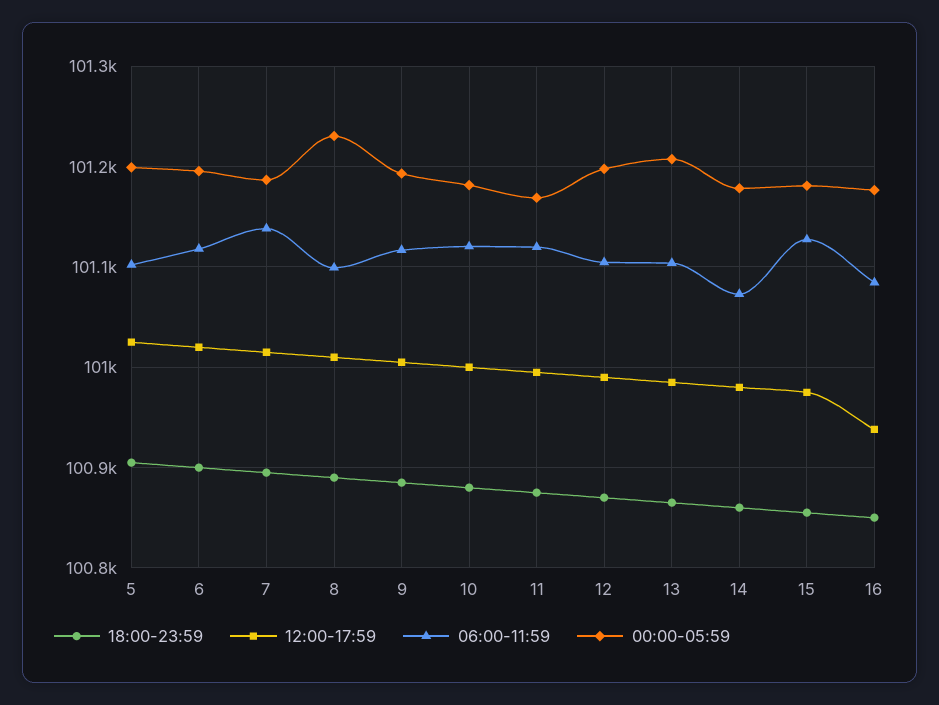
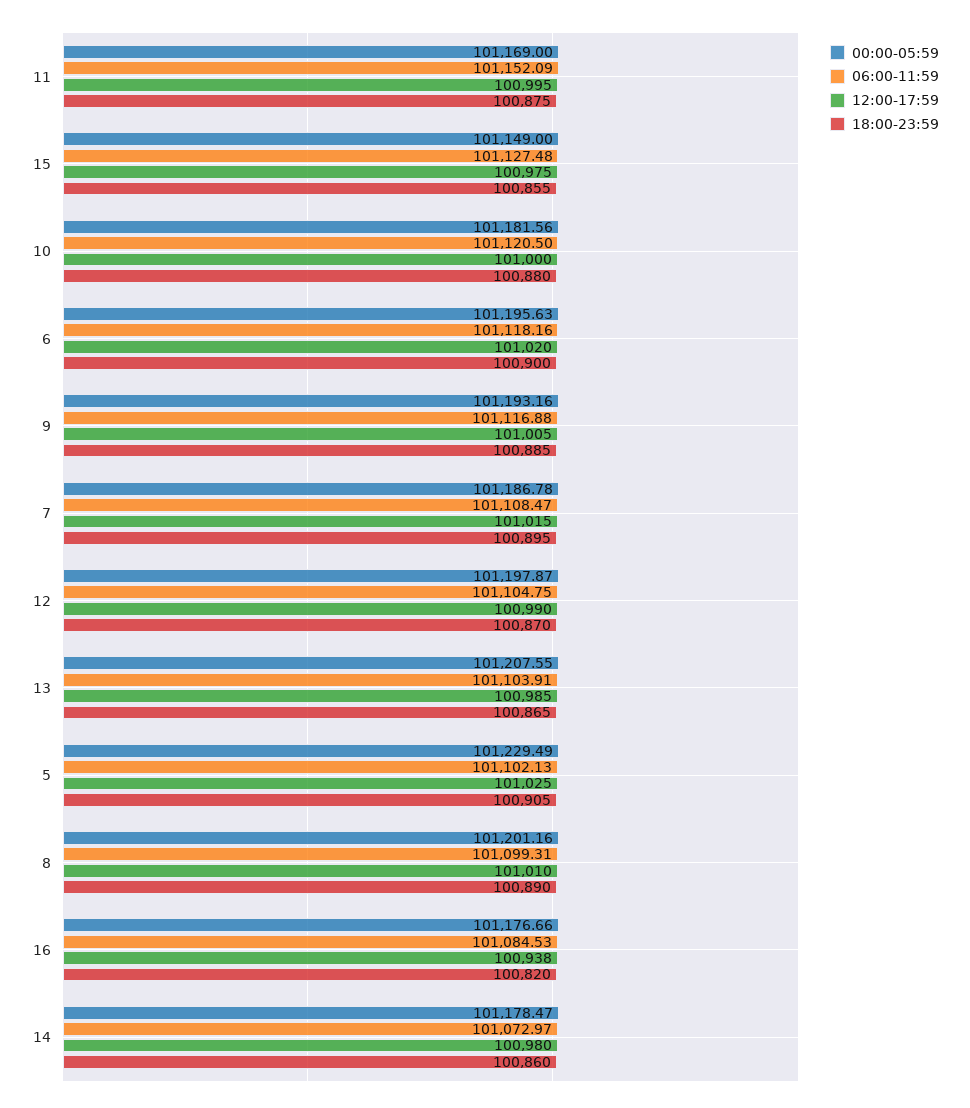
00:00-05:59, 5: 101200 -> 101229.49
06:00-11:59, 7: 101140 -> 101108.47
00:00-05:59, 8: 101230 -> 101201.16
06:00-11:59, 11: 101120 -> 101152.09
00:00-05:59, 15: 101180 -> 101149
18:00-23:59, 16: 100850 -> 100820

